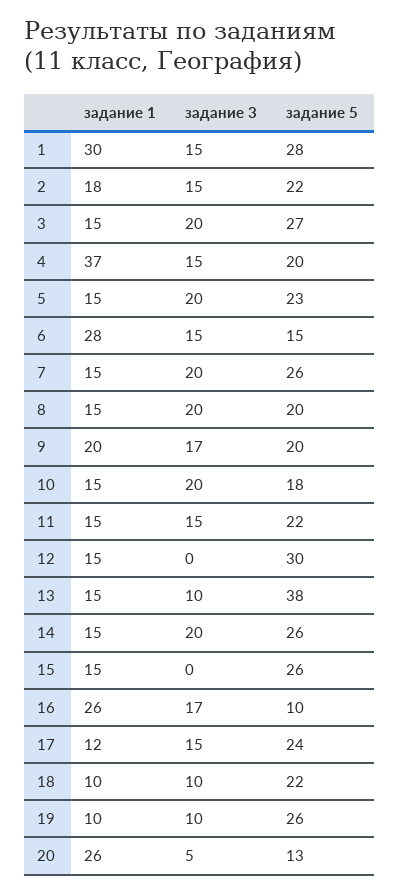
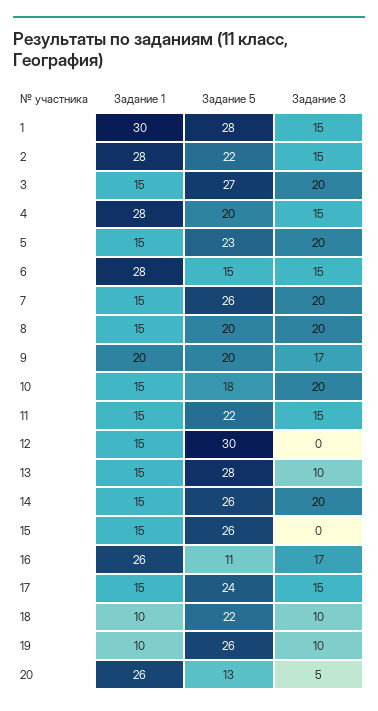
задание 1, 2: 18 -> 28
задание 1, 4: 37 -> 28
задание 5, 13: 38 -> 28
задание 5, 16: 10 -> 11
задание 1, 17: 12 -> 15

